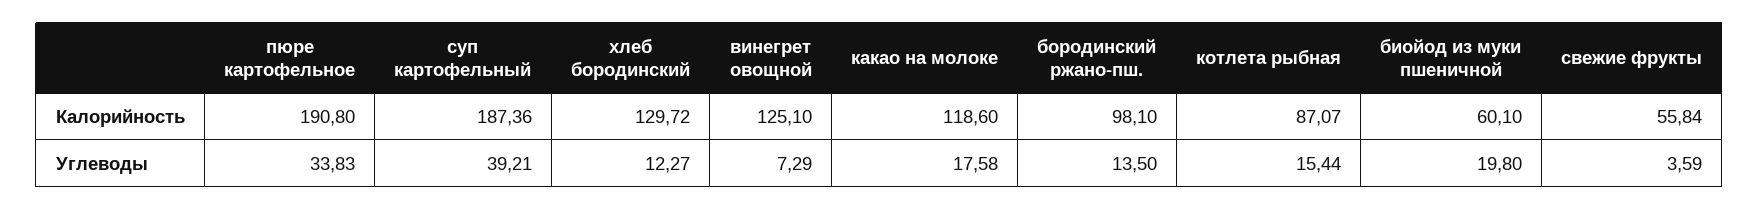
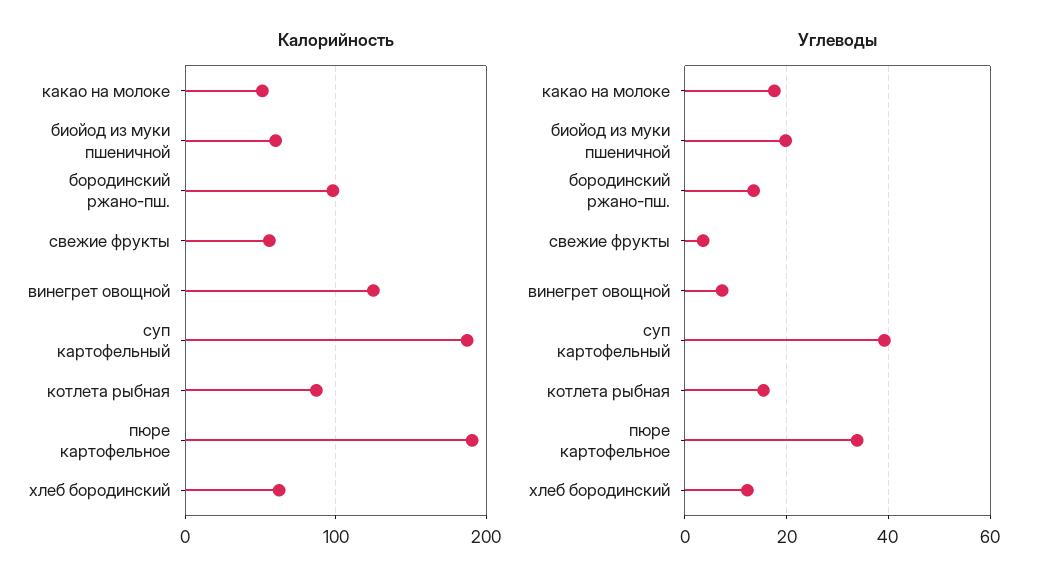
Калорийность, хлеб бородинский: 129.72 -> 60
Калорийность, какао на молоке: 118.6 -> 50

